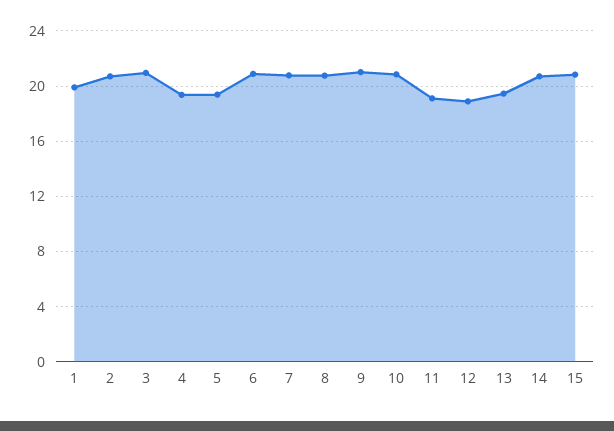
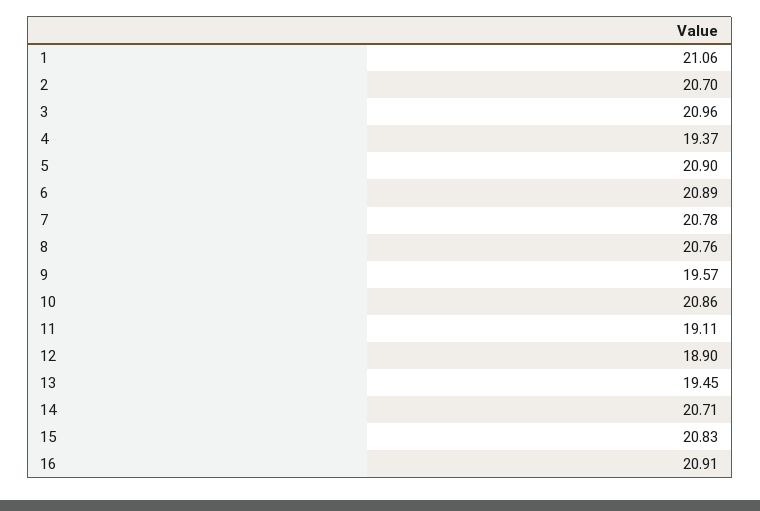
1: 20 -> 21.06
5: 19.5 -> 20.9
9: 21 -> 19.57
16: none -> 20.91

